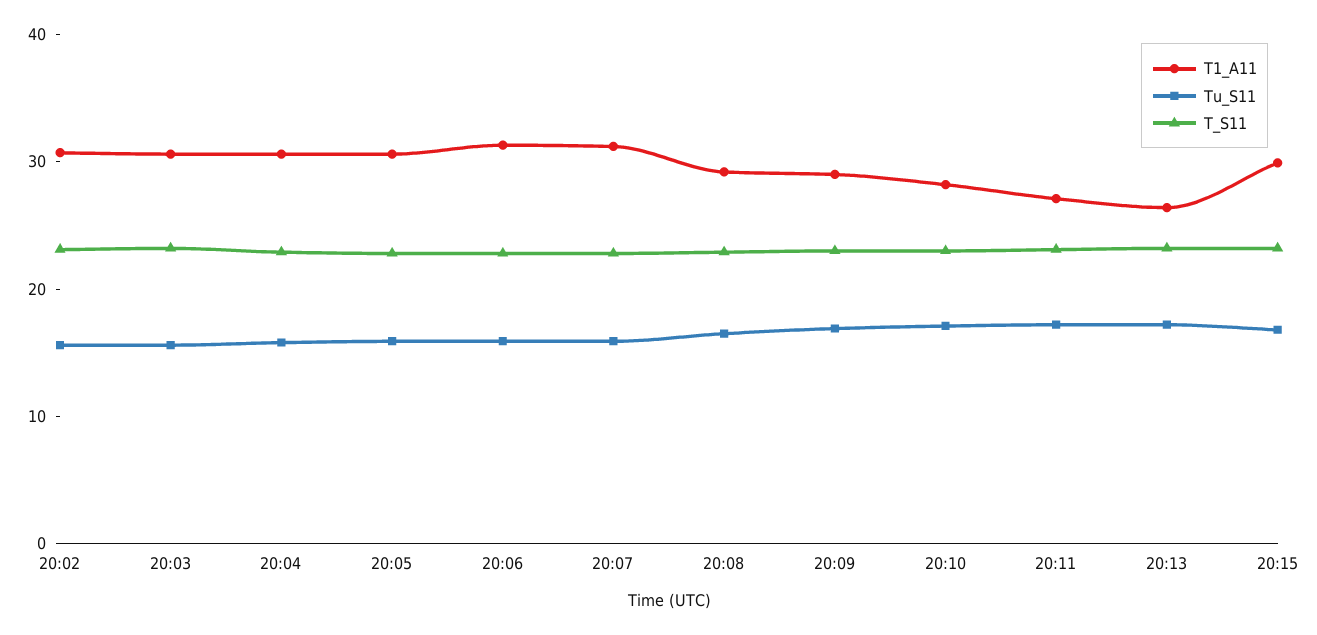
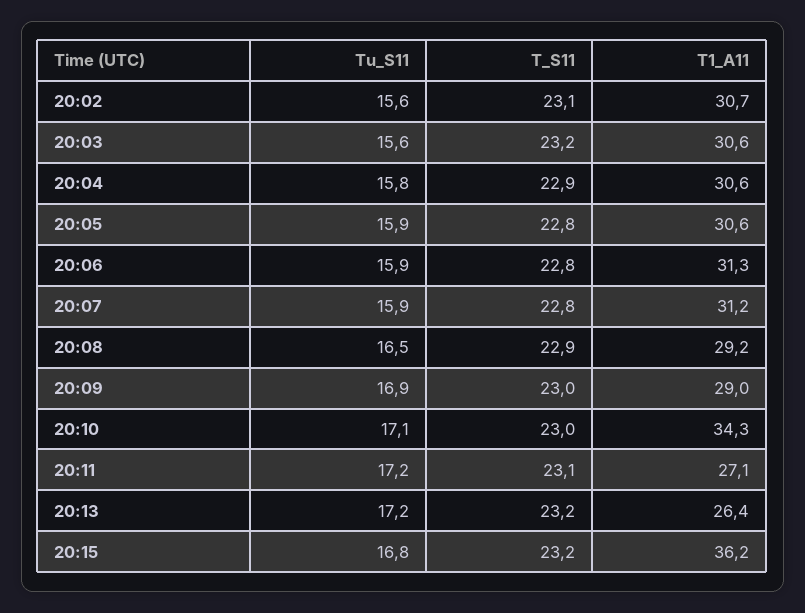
T1_A11, 20:10: 28 -> 34.3
T1_A11, 20:15: 30 -> 36.2

